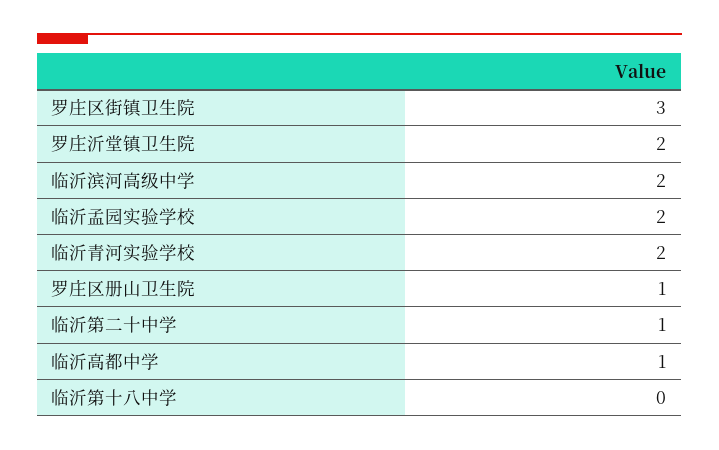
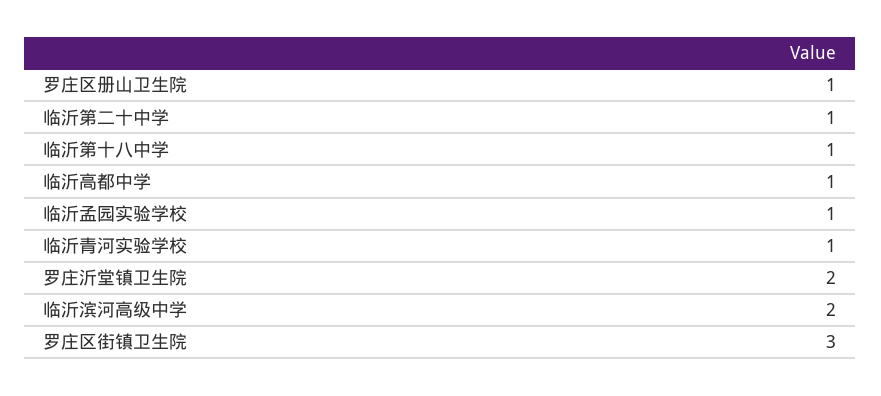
临沂孟园实验学校: 2 -> 1
临沂青河实验学校: 2 -> 1
临沂第十八中学: 0 -> 1

